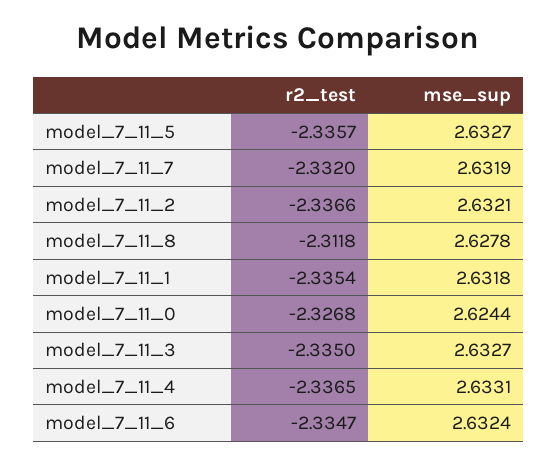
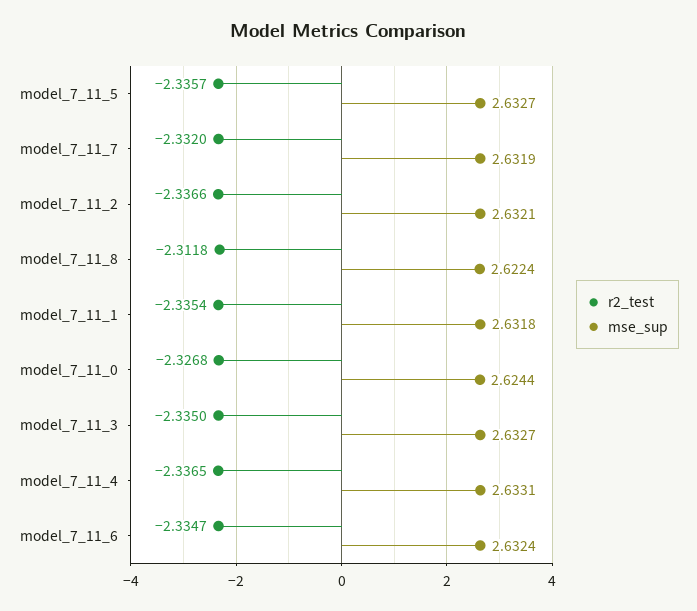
mse_sup, model_7_11_8: 2.6278 -> 2.6224

